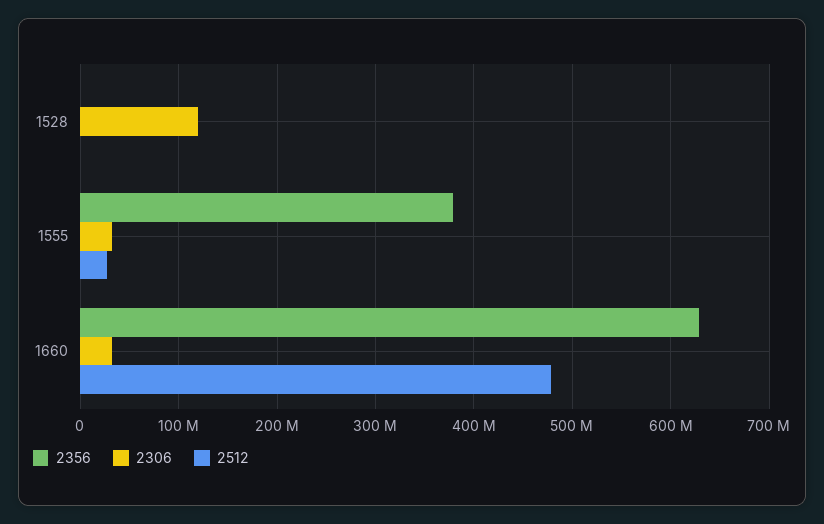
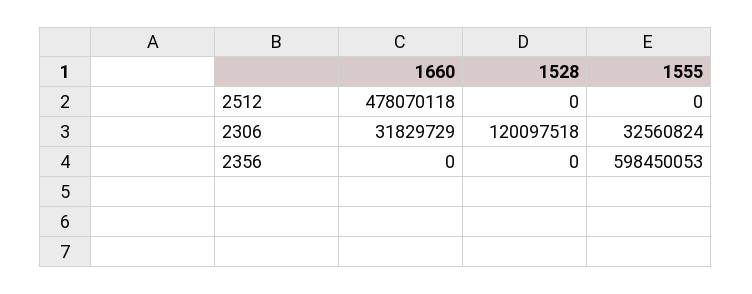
2356, 1555: 380000000 -> 598450053
2512, 1555: 30000000 -> 0
2356, 1660: 630000000 -> 0

